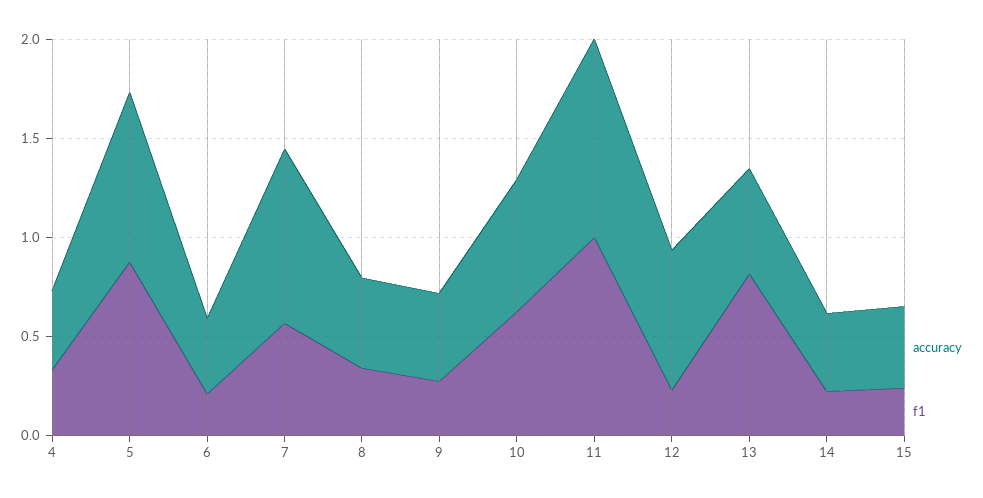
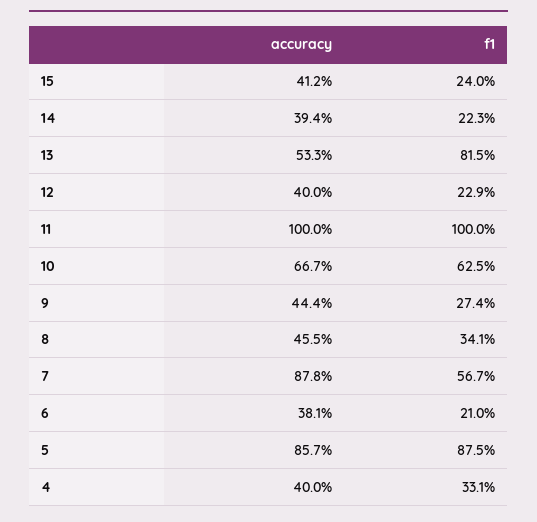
accuracy, 12: 0.7 -> 0.4

